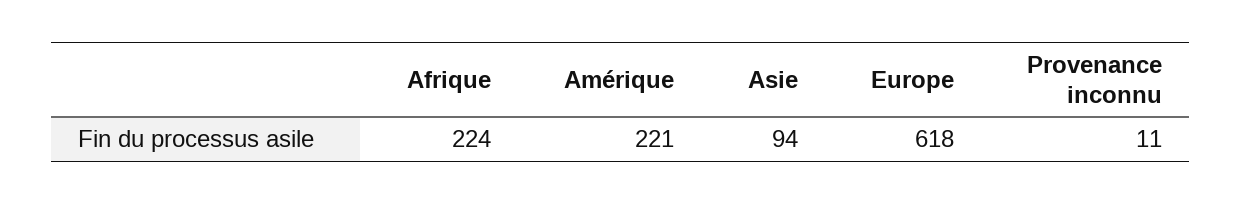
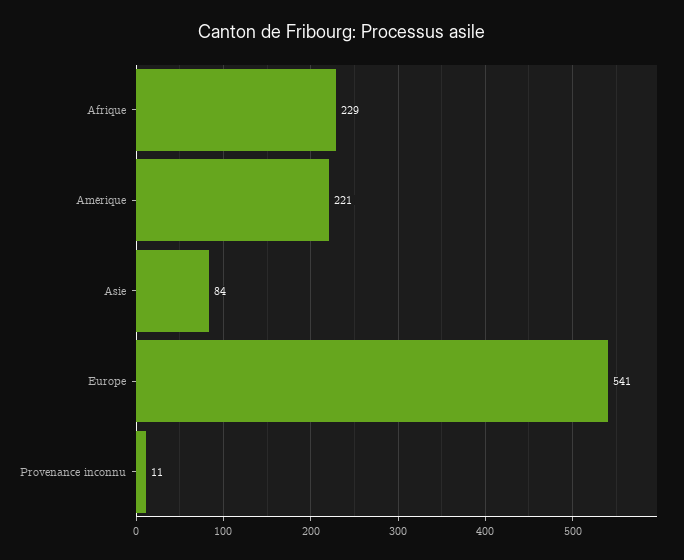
Afrique: 224 -> 229
Asie: 94 -> 84
Europe: 618 -> 541

